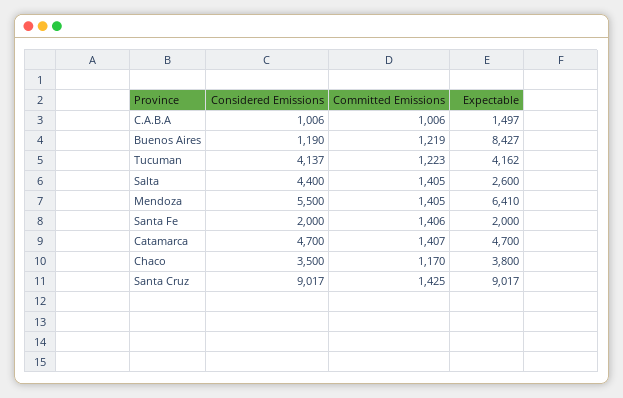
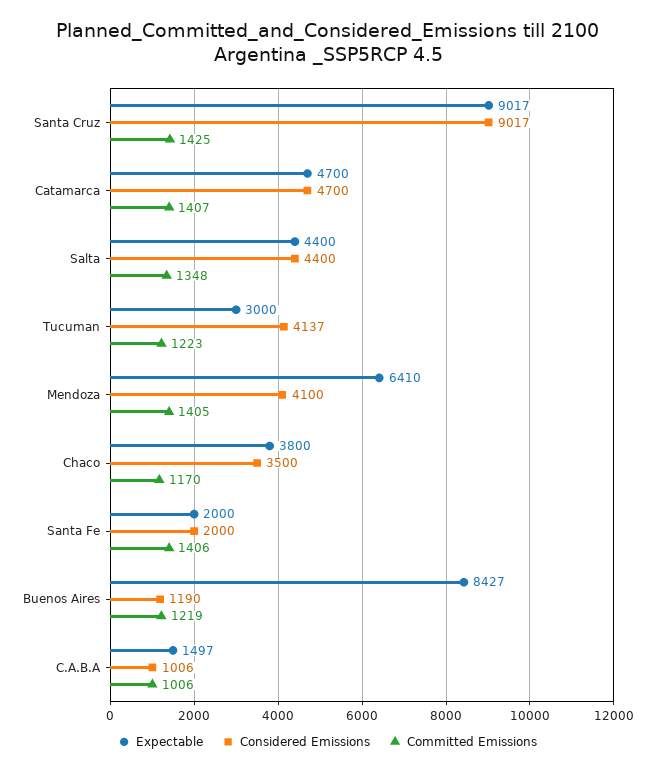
Expectable, Tucuman: 4162 -> 3000
Committed Emissions, Salta: 1405 -> 1348
Expectable, Salta: 2600 -> 4400
Considered Emissions, Mendoza: 5500 -> 4100

